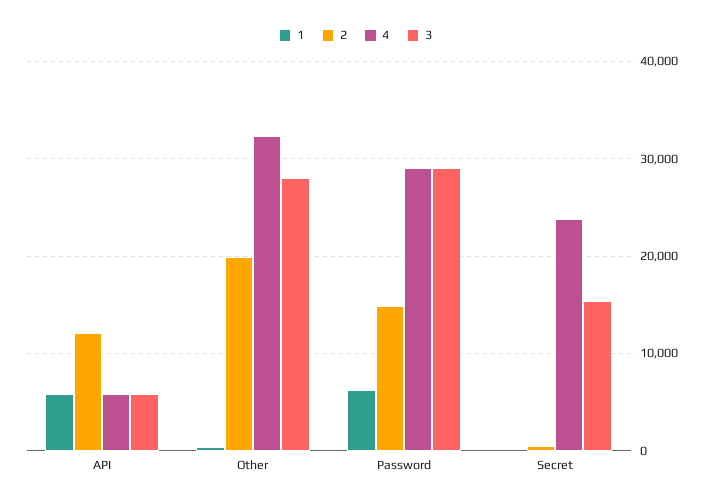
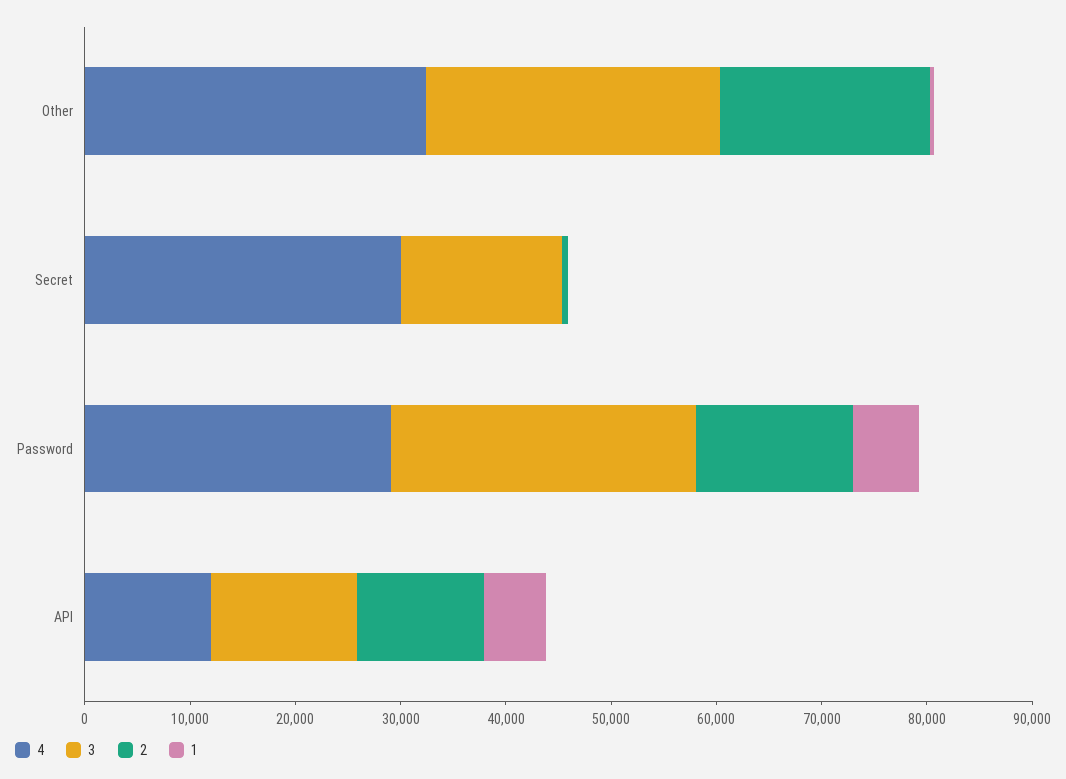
4, API: 6000 -> 12000
3, API: 6000 -> 14000
4, Secret: 24000 -> 30000

